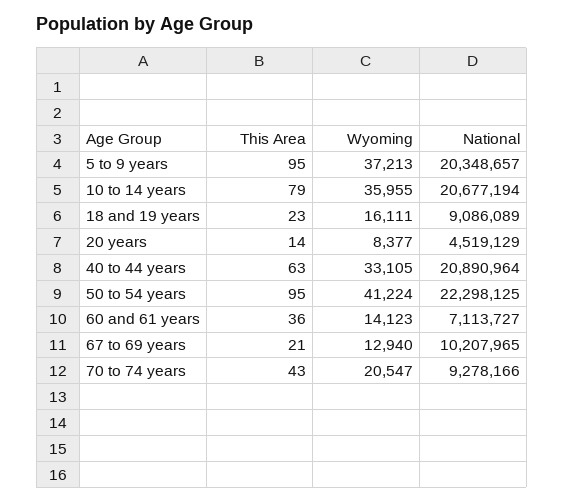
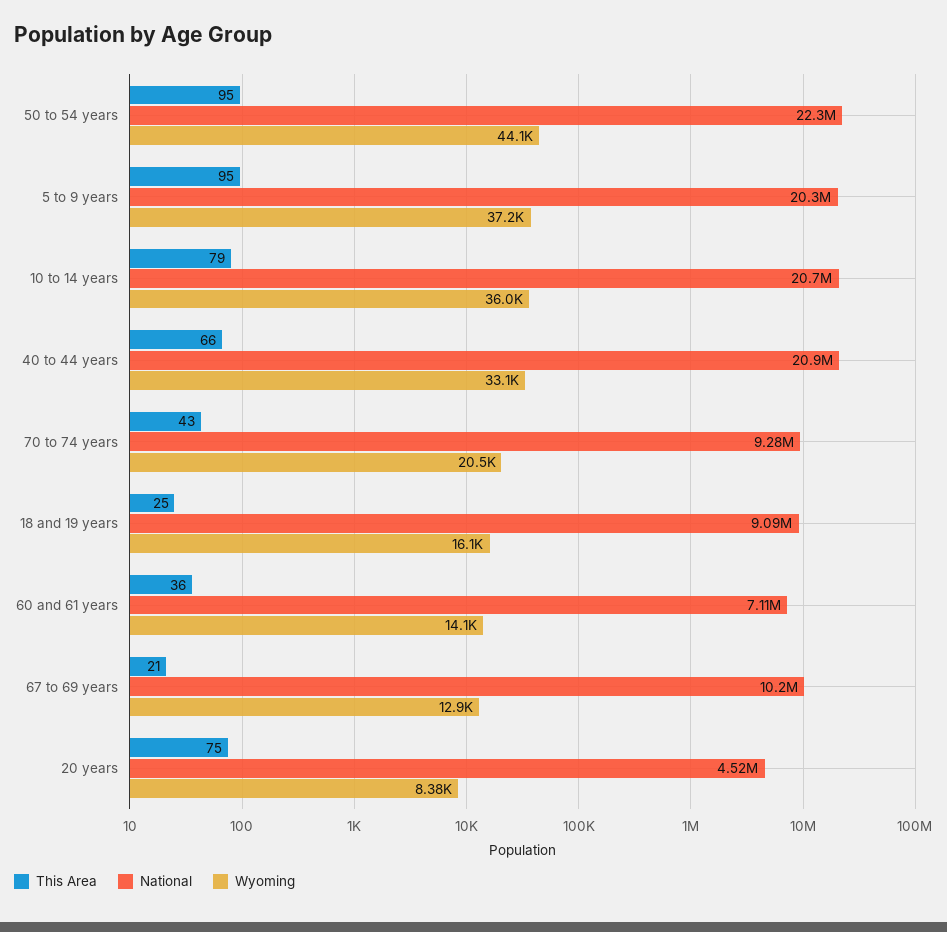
This Area, 18 and 19 years: 23 -> 25
This Area, 20 years: 14 -> 75
This Area, 40 to 44 years: 63 -> 66
Wyoming, 50 to 54 years: 41224 -> 44100

